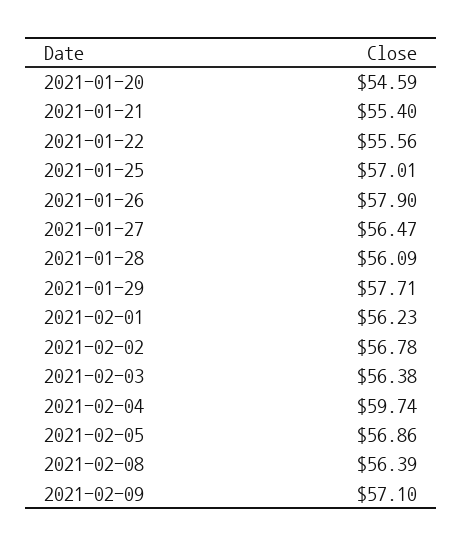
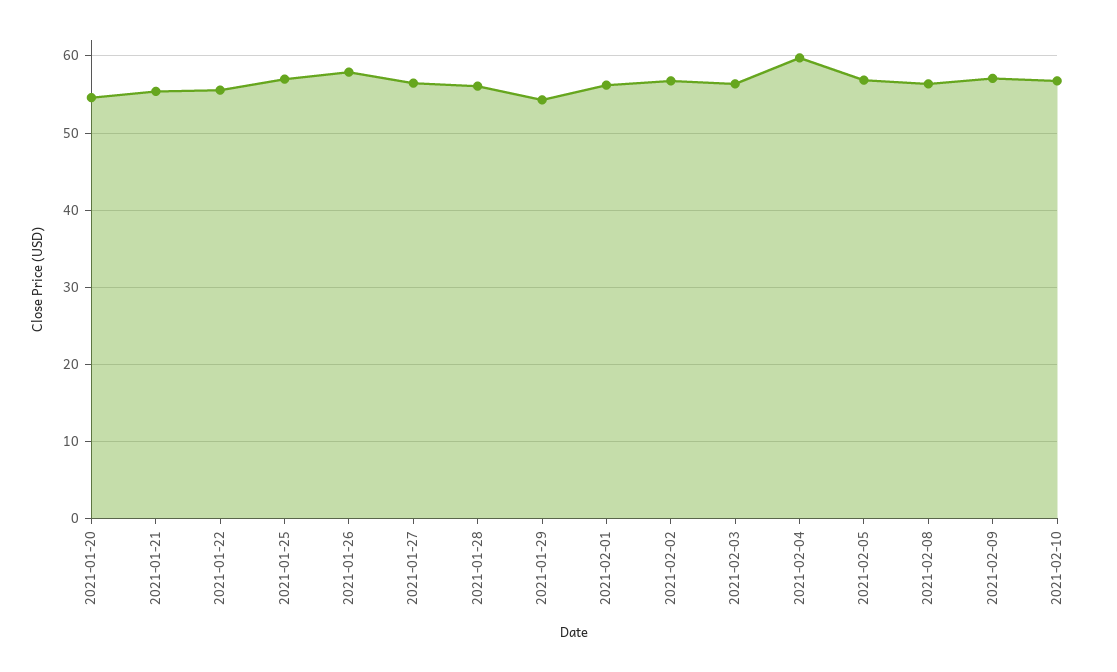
2021-01-29: 57.71 -> 54
2021-02-10: none -> 57

